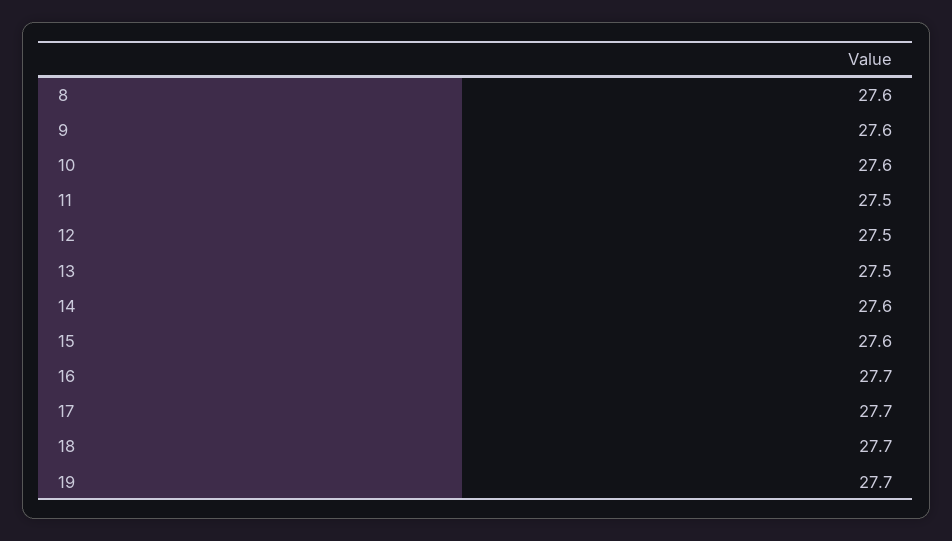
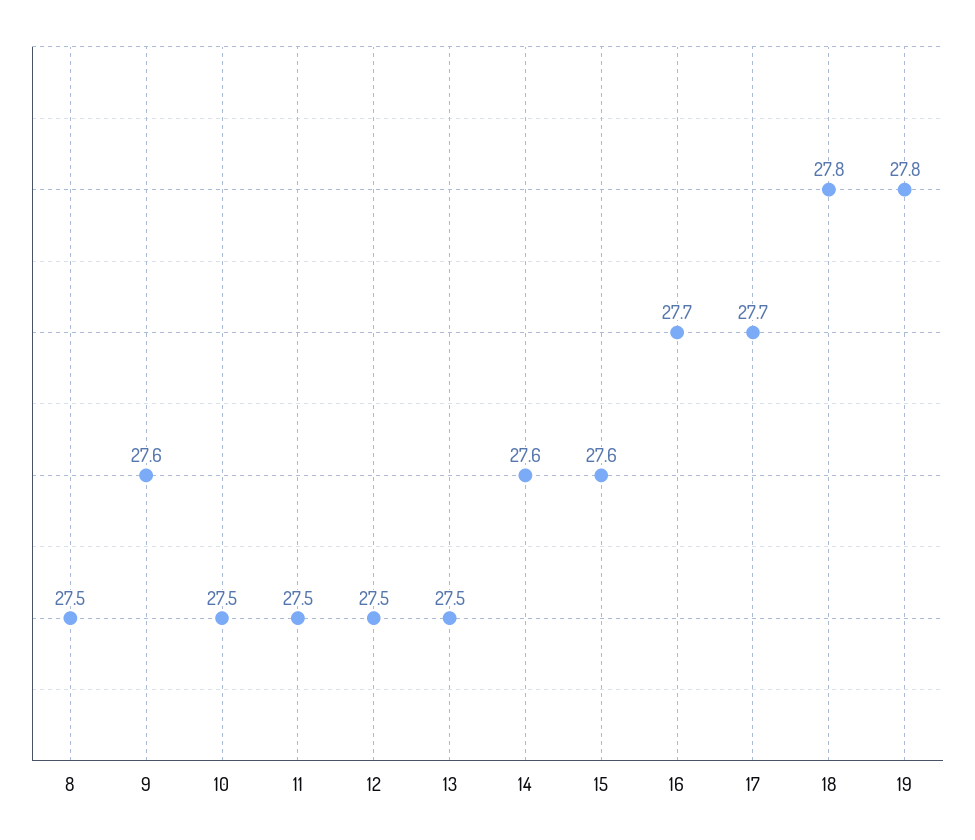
8: 27.6 -> 27.5
10: 27.6 -> 27.5
18: 27.7 -> 27.8
19: 27.7 -> 27.8

